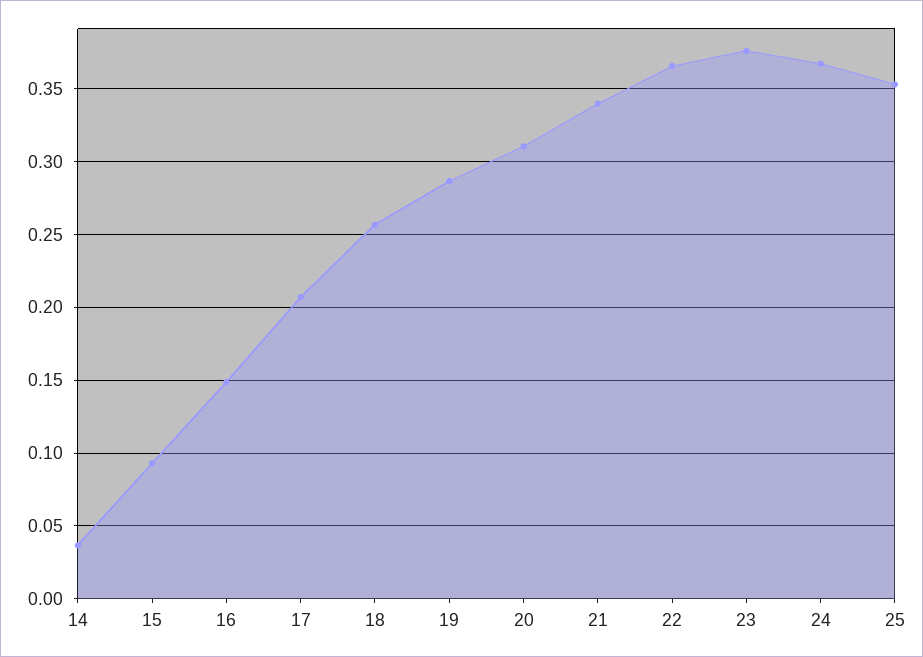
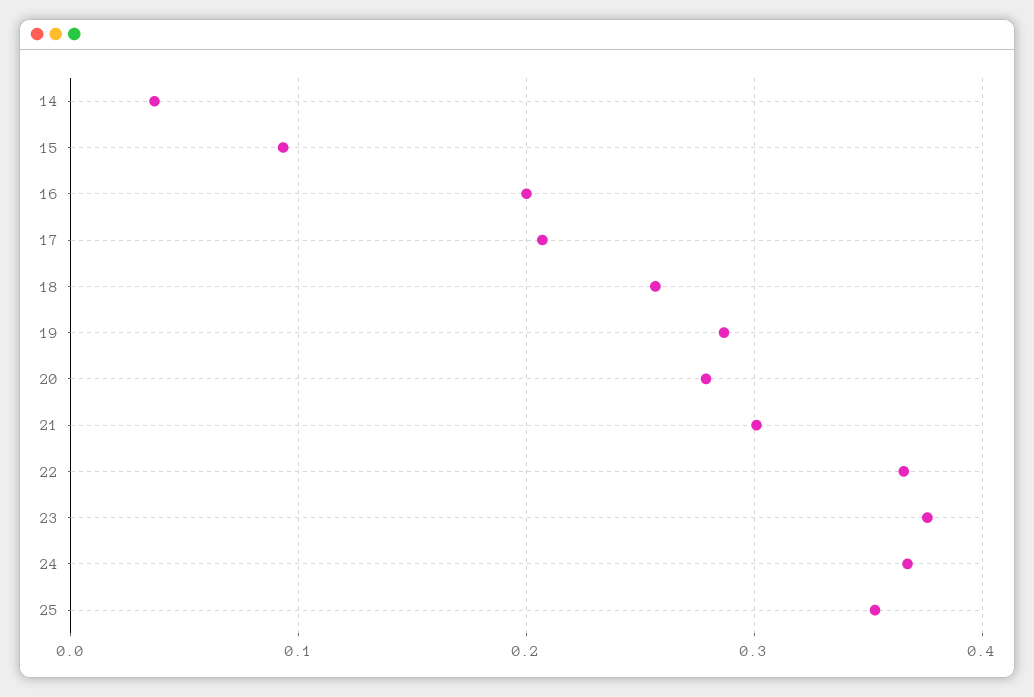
16: 0.15 -> 0.2
20: 0.31 -> 0.28
21: 0.34 -> 0.3

